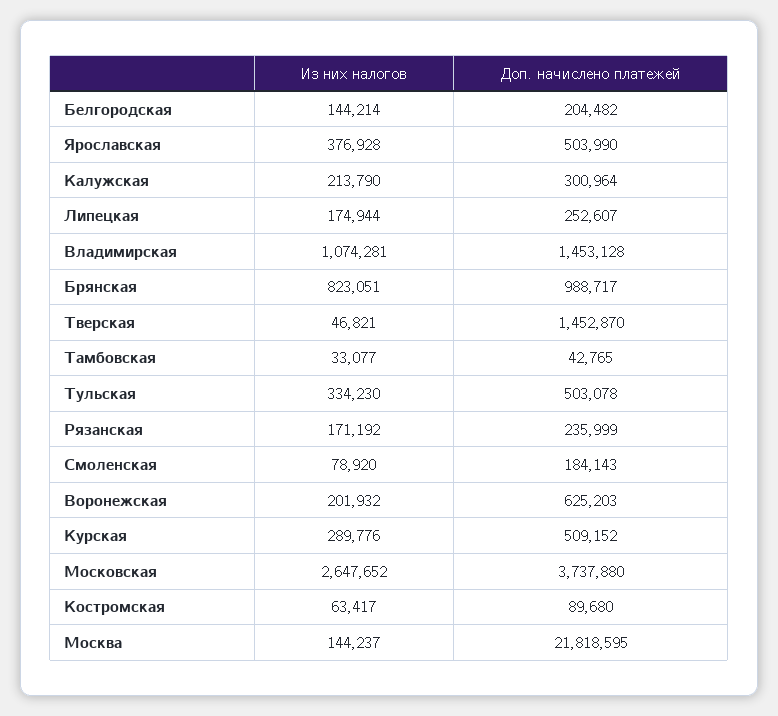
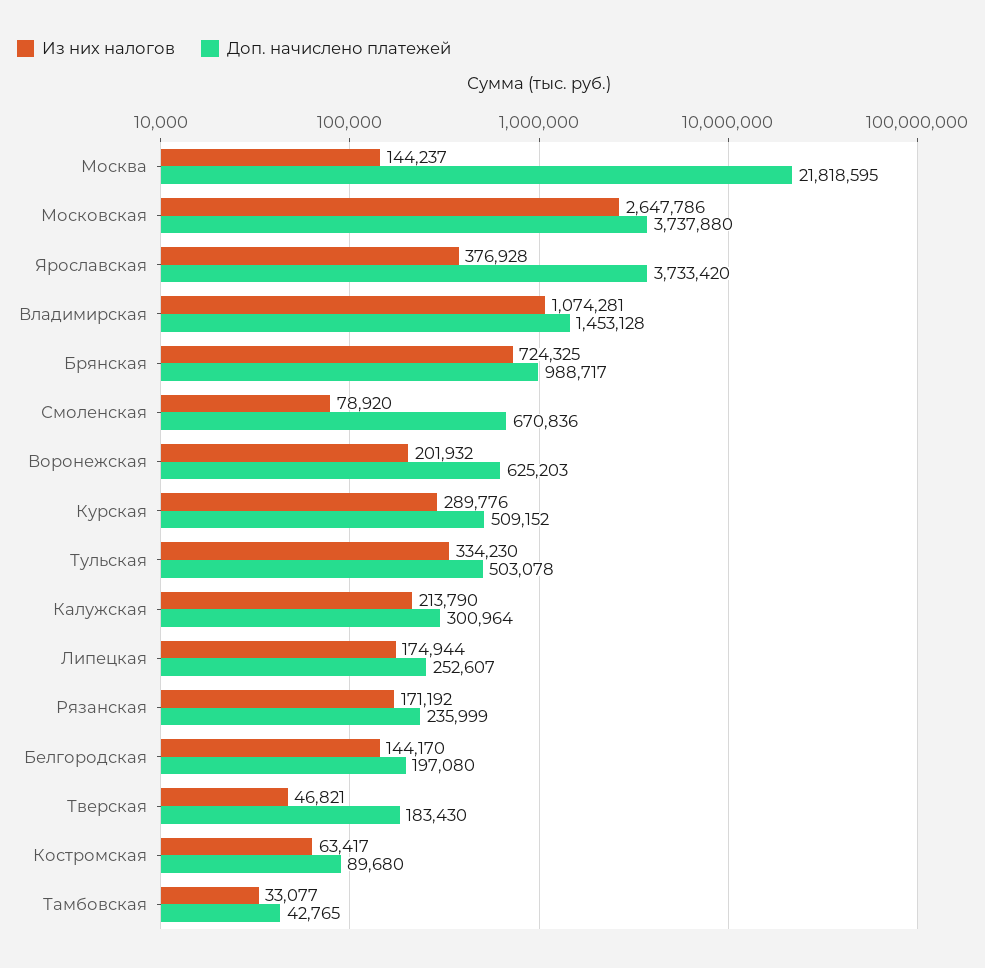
Из них налогов, Белгородская: 144214 -> 144170
Доп. начислено платежей, Белгородская: 204482 -> 197080
Доп. начислено платежей, Ярославская: 503990 -> 3733420
Из них налогов, Брянская: 823051 -> 724325
Доп. начислено платежей, Тверская: 1452870 -> 183430
Доп. начислено платежей, Смоленская: 184143 -> 670836
Из них налогов, Московская: 2647652 -> 2647786

